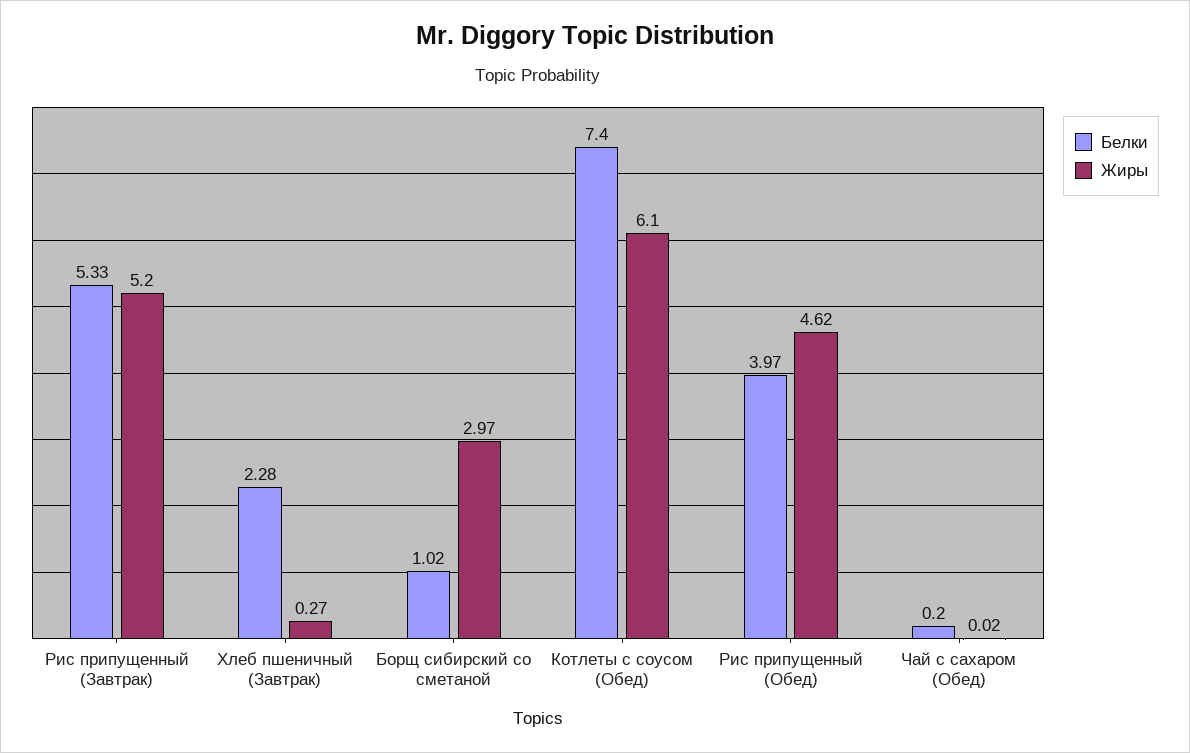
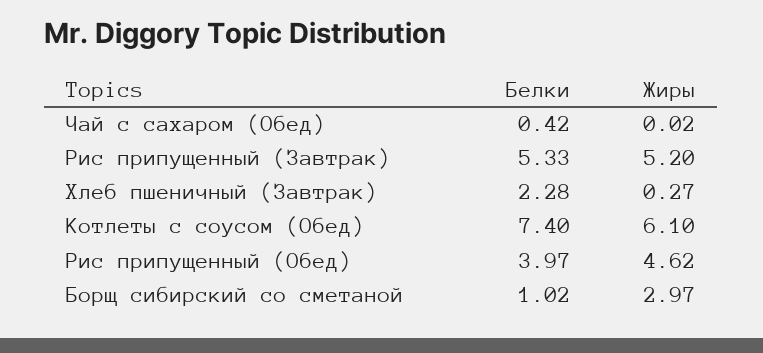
Белки, Чай с сахаром (Обед): 0.2 -> 0.42

